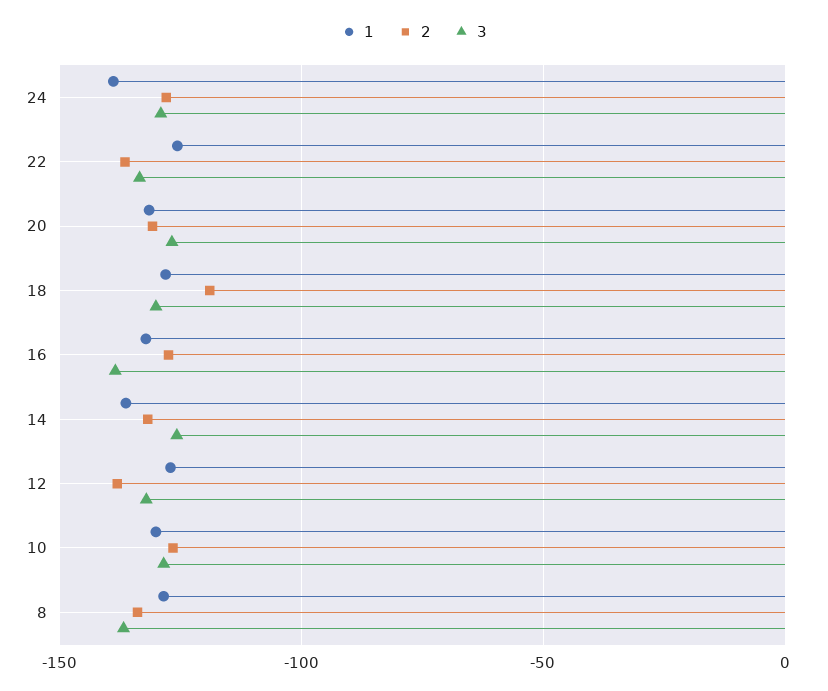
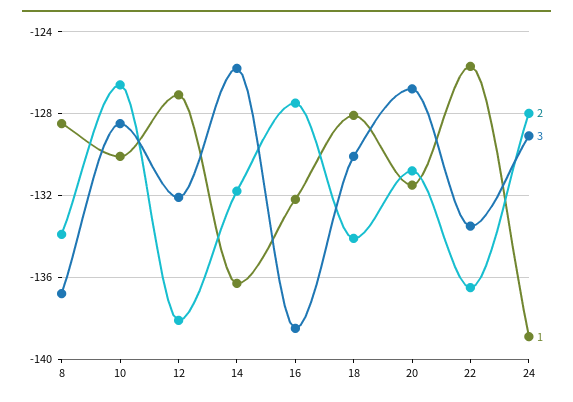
2, 18: -120 -> -134

